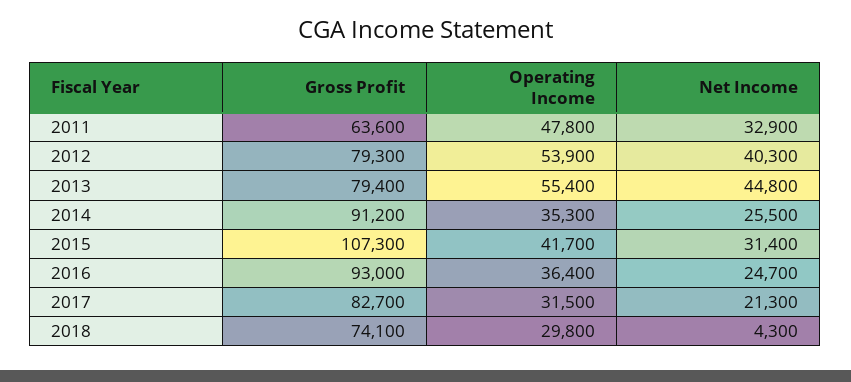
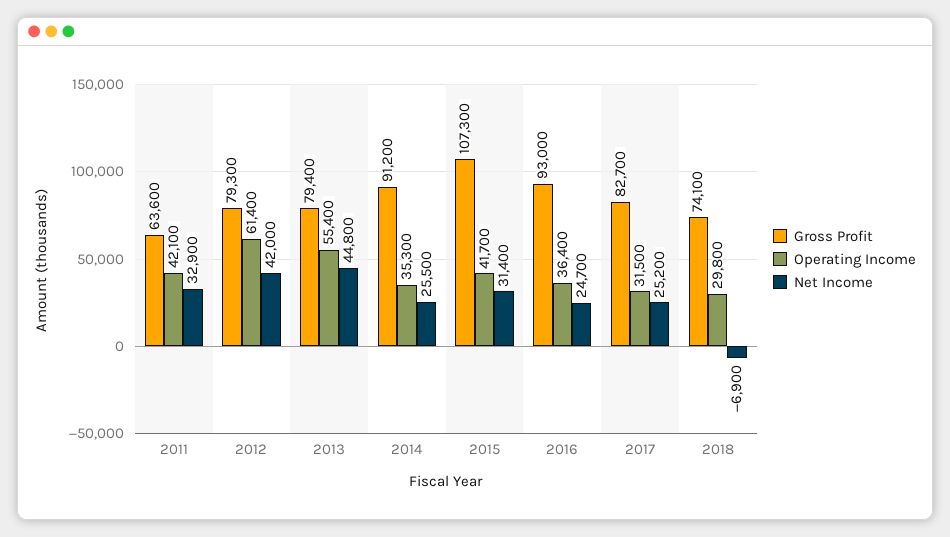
Operating Income, 2011: 47800 -> 42100
Operating Income, 2012: 53900 -> 61400
Net Income, 2012: 40300 -> 42000
Net Income, 2017: 21300 -> 25200
Net Income, 2018: 4300 -> -6900

